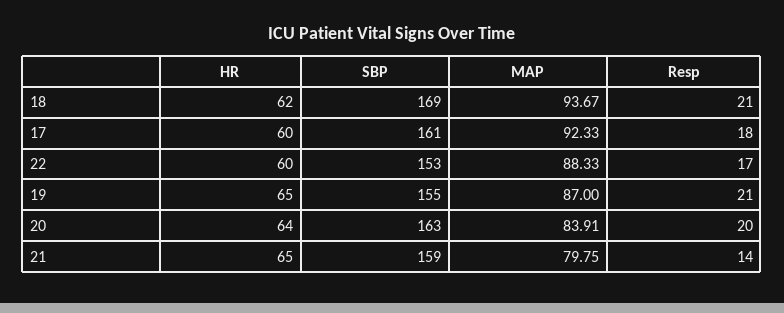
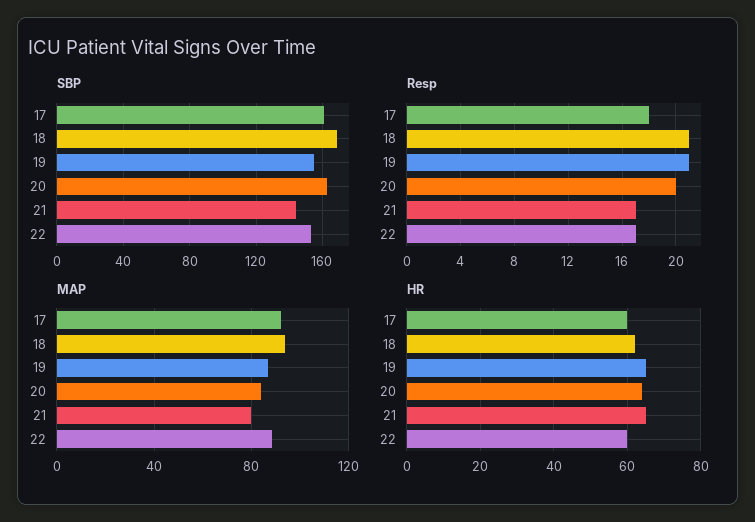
SBP, 21: 159 -> 145
Resp, 21: 14 -> 17

